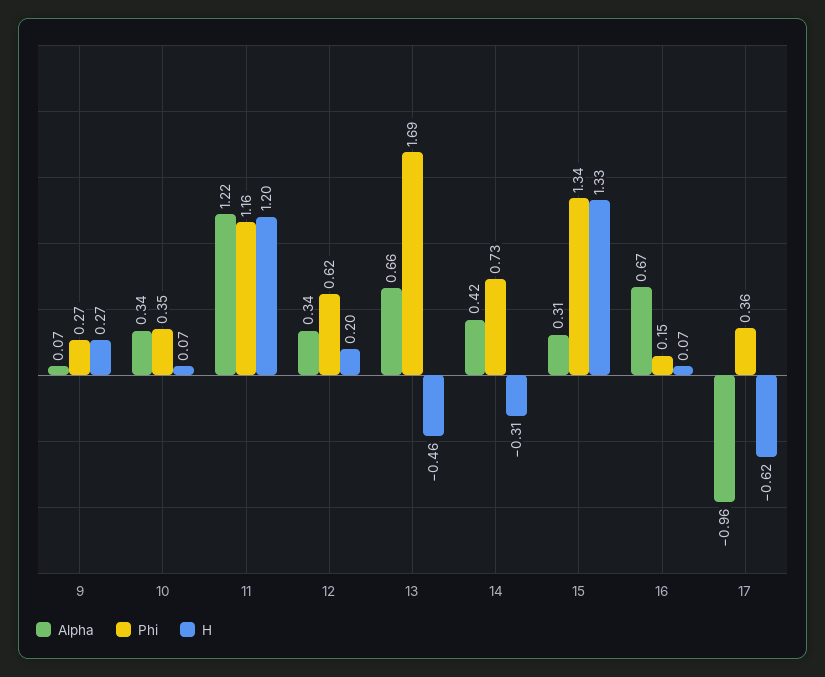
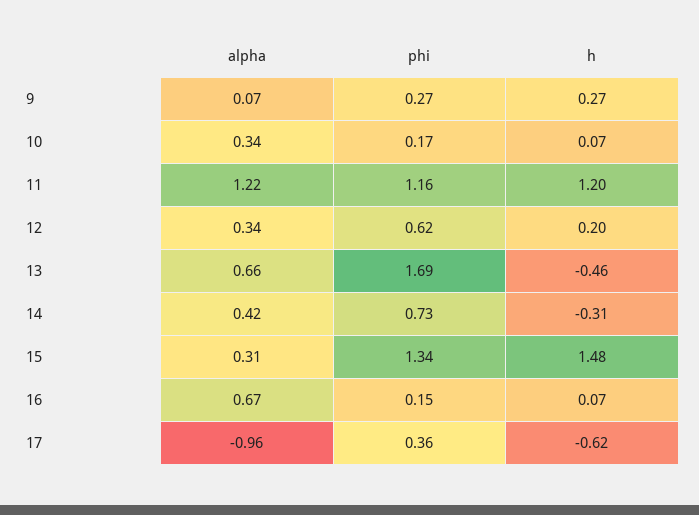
Phi, 10: 0.35 -> 0.17
H, 15: 1.33 -> 1.48

